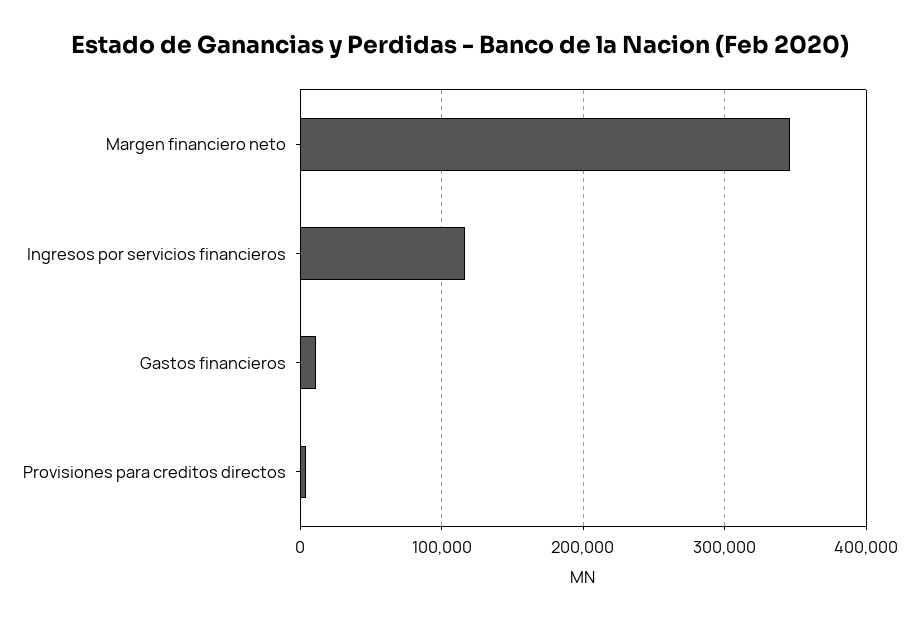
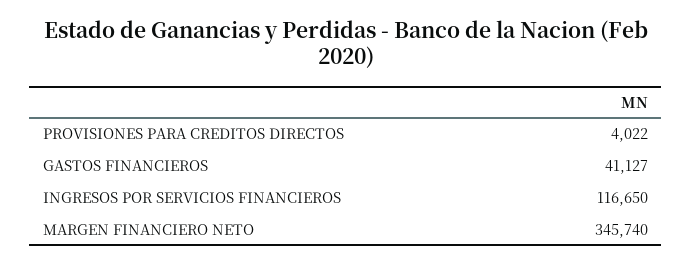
Gastos financieros: 10000 -> 41127

